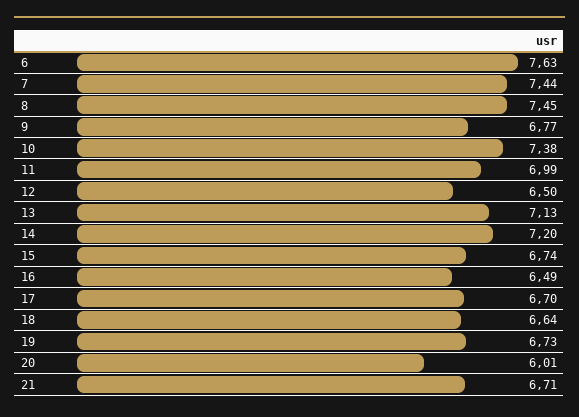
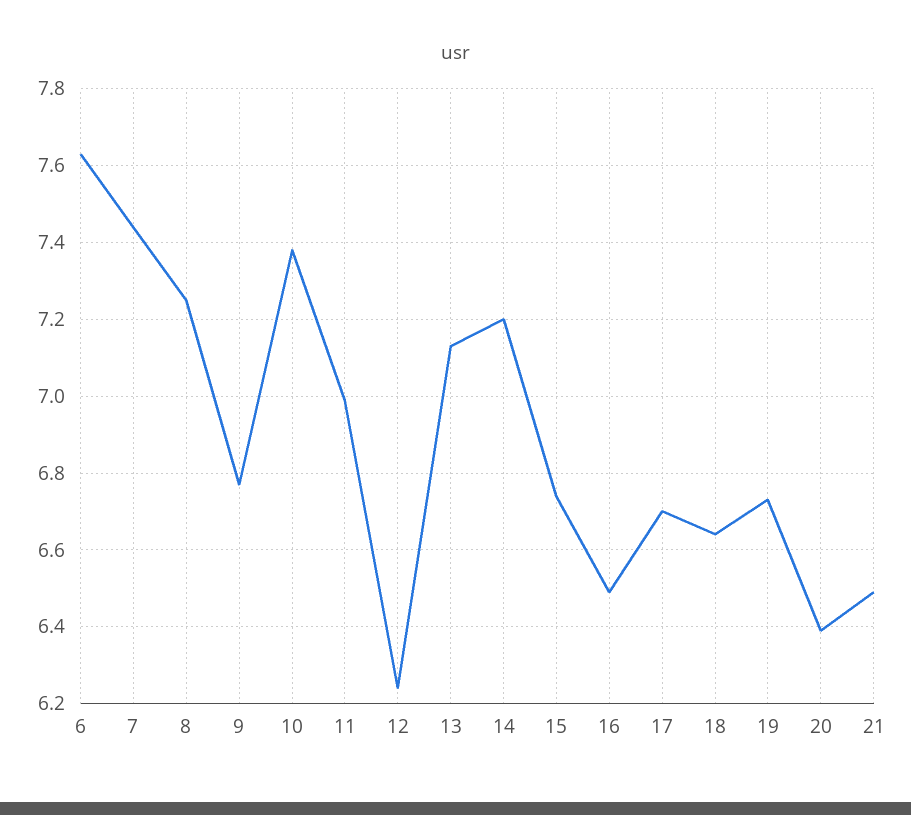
8: 7.45 -> 7.25
12: 6.5 -> 6.25
20: 6.01 -> 6.4
21: 6.71 -> 6.5

